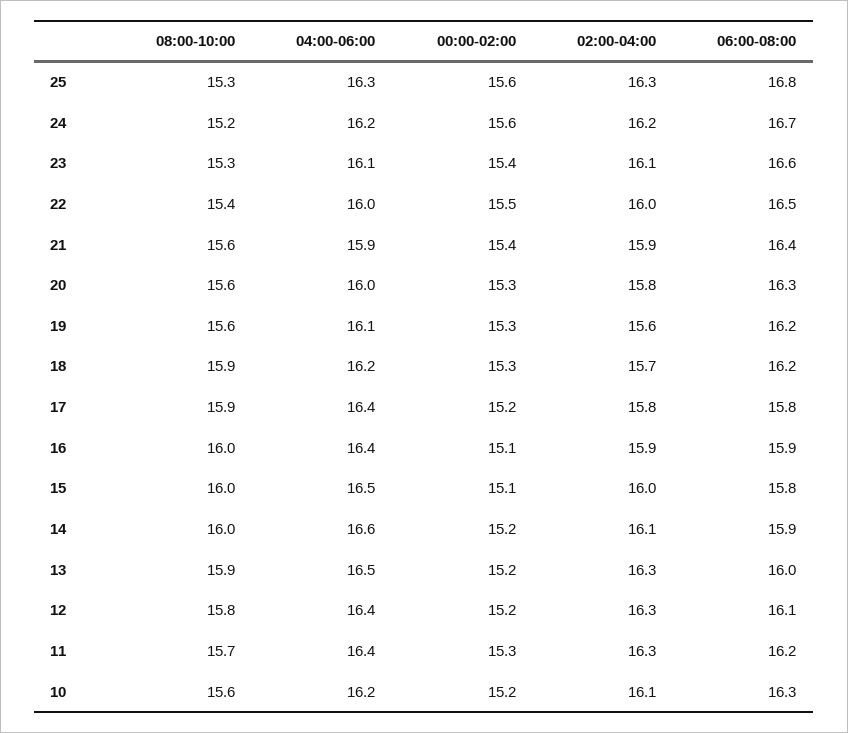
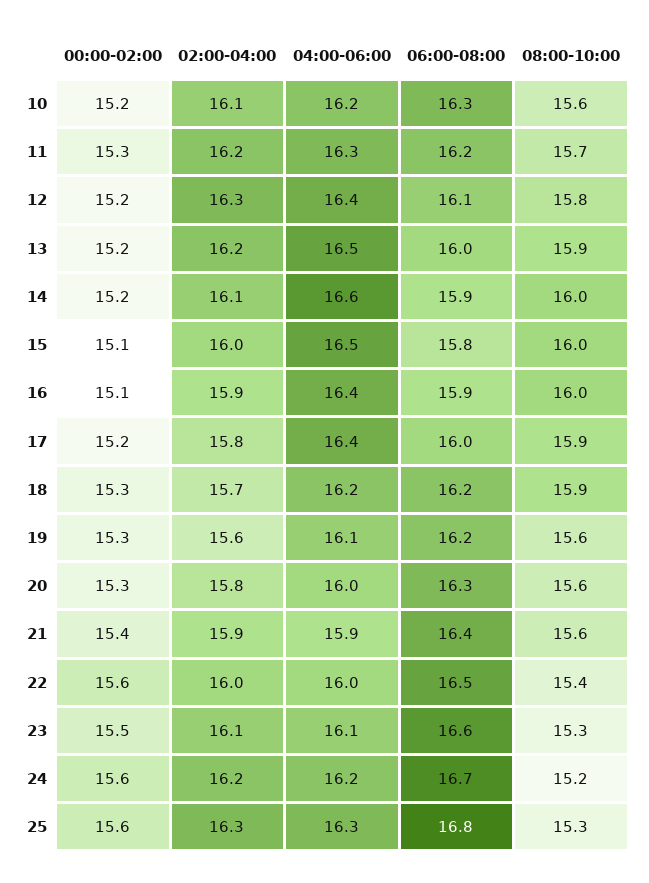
00:00-02:00, 23: 15.4 -> 15.5
00:00-02:00, 22: 15.5 -> 15.6
06:00-08:00, 17: 15.8 -> 16
02:00-04:00, 13: 16.3 -> 16.2
04:00-06:00, 11: 16.4 -> 16.3
02:00-04:00, 11: 16.3 -> 16.2

